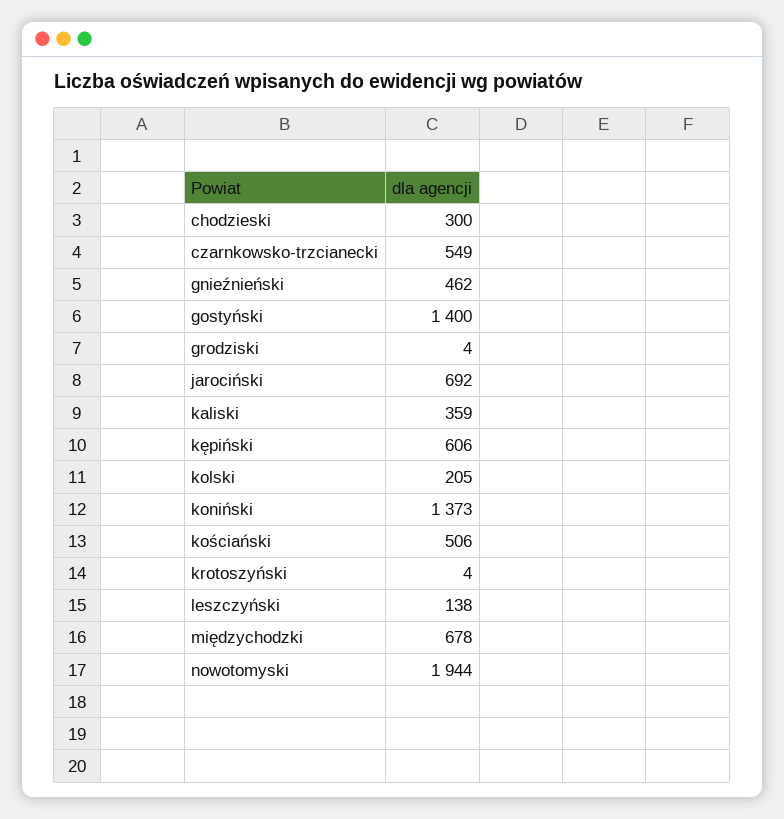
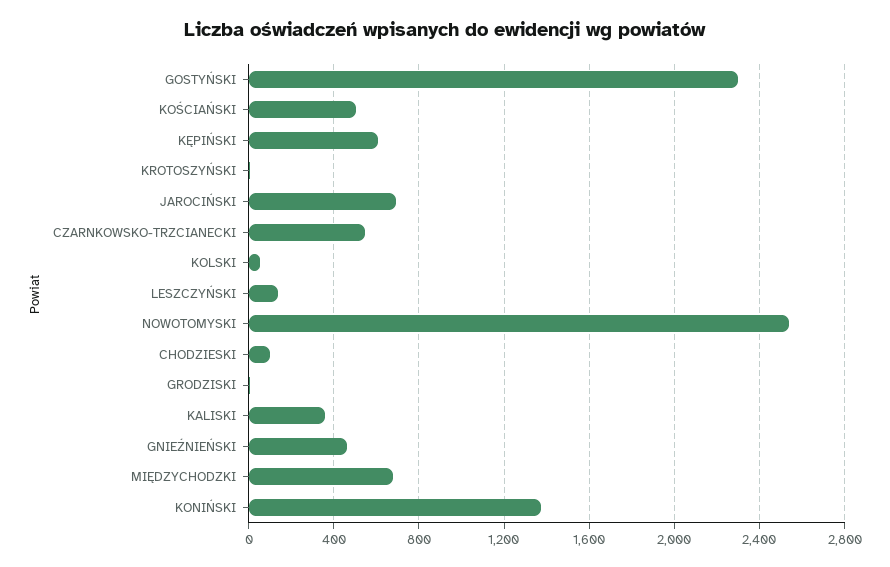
chodzieski: 300 -> 100
gostyński: 1400 -> 2300
kolski: 205 -> 50
nowotomyski: 1944 -> 2550

